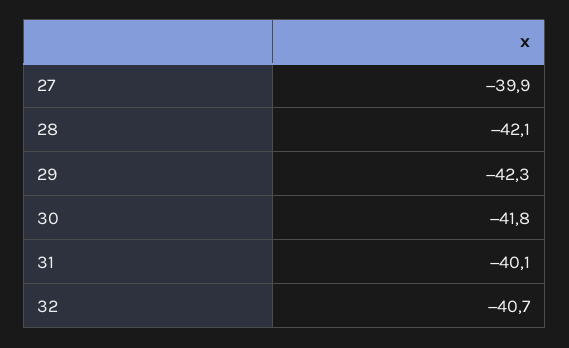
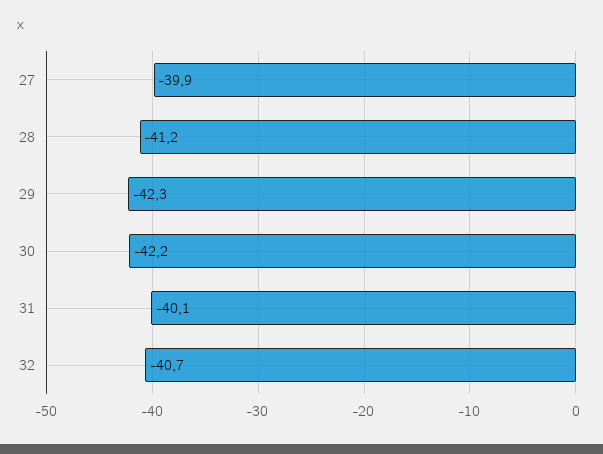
28: -42.1 -> -41.2
30: -41.8 -> -42.2

